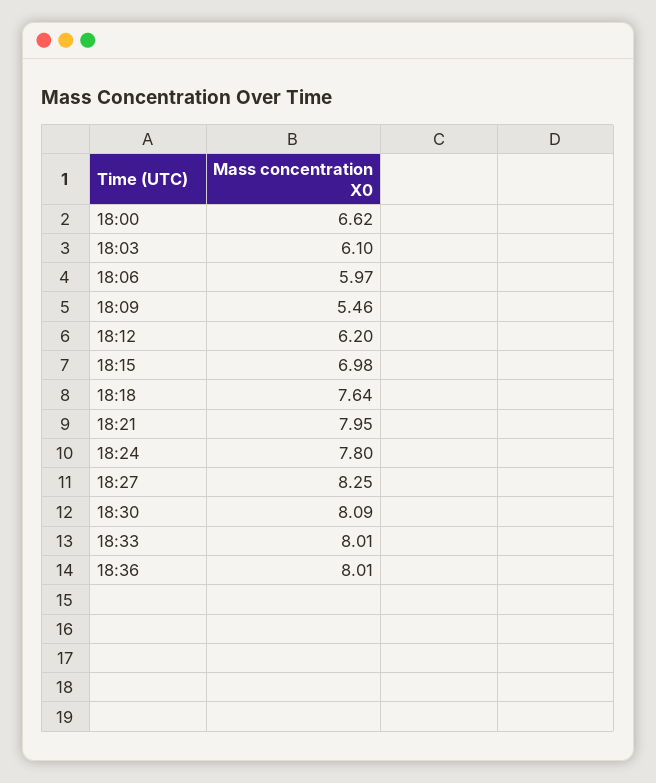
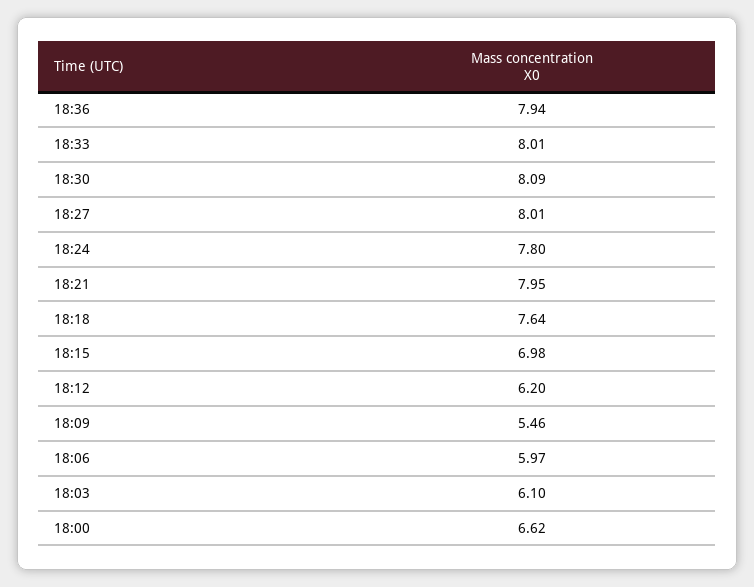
18:27: 8.25 -> 8.01
18:36: 8.01 -> 7.94

